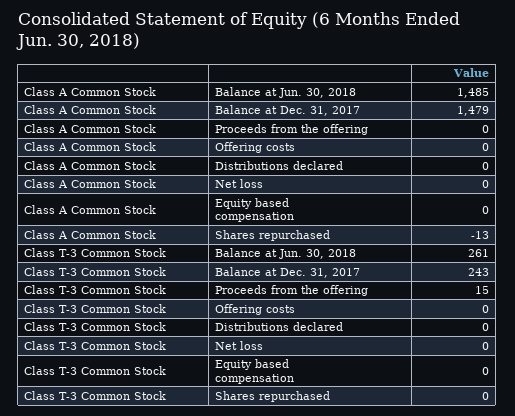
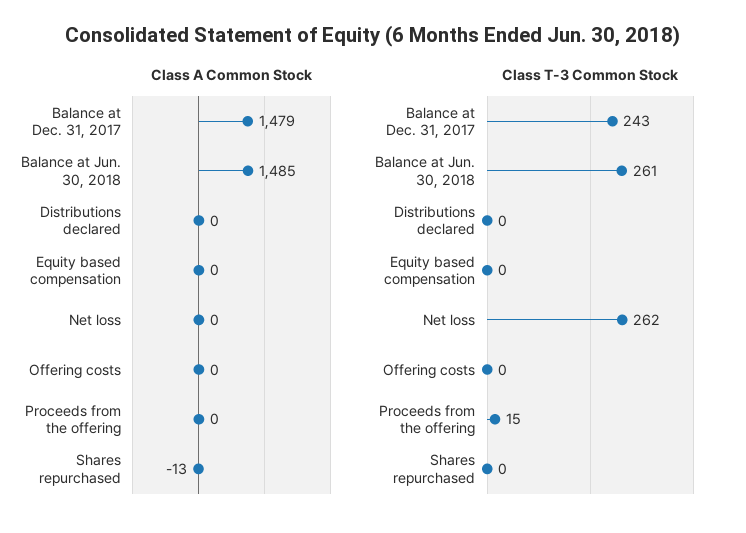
Class T-3 Common Stock, Net loss: 0 -> 262

